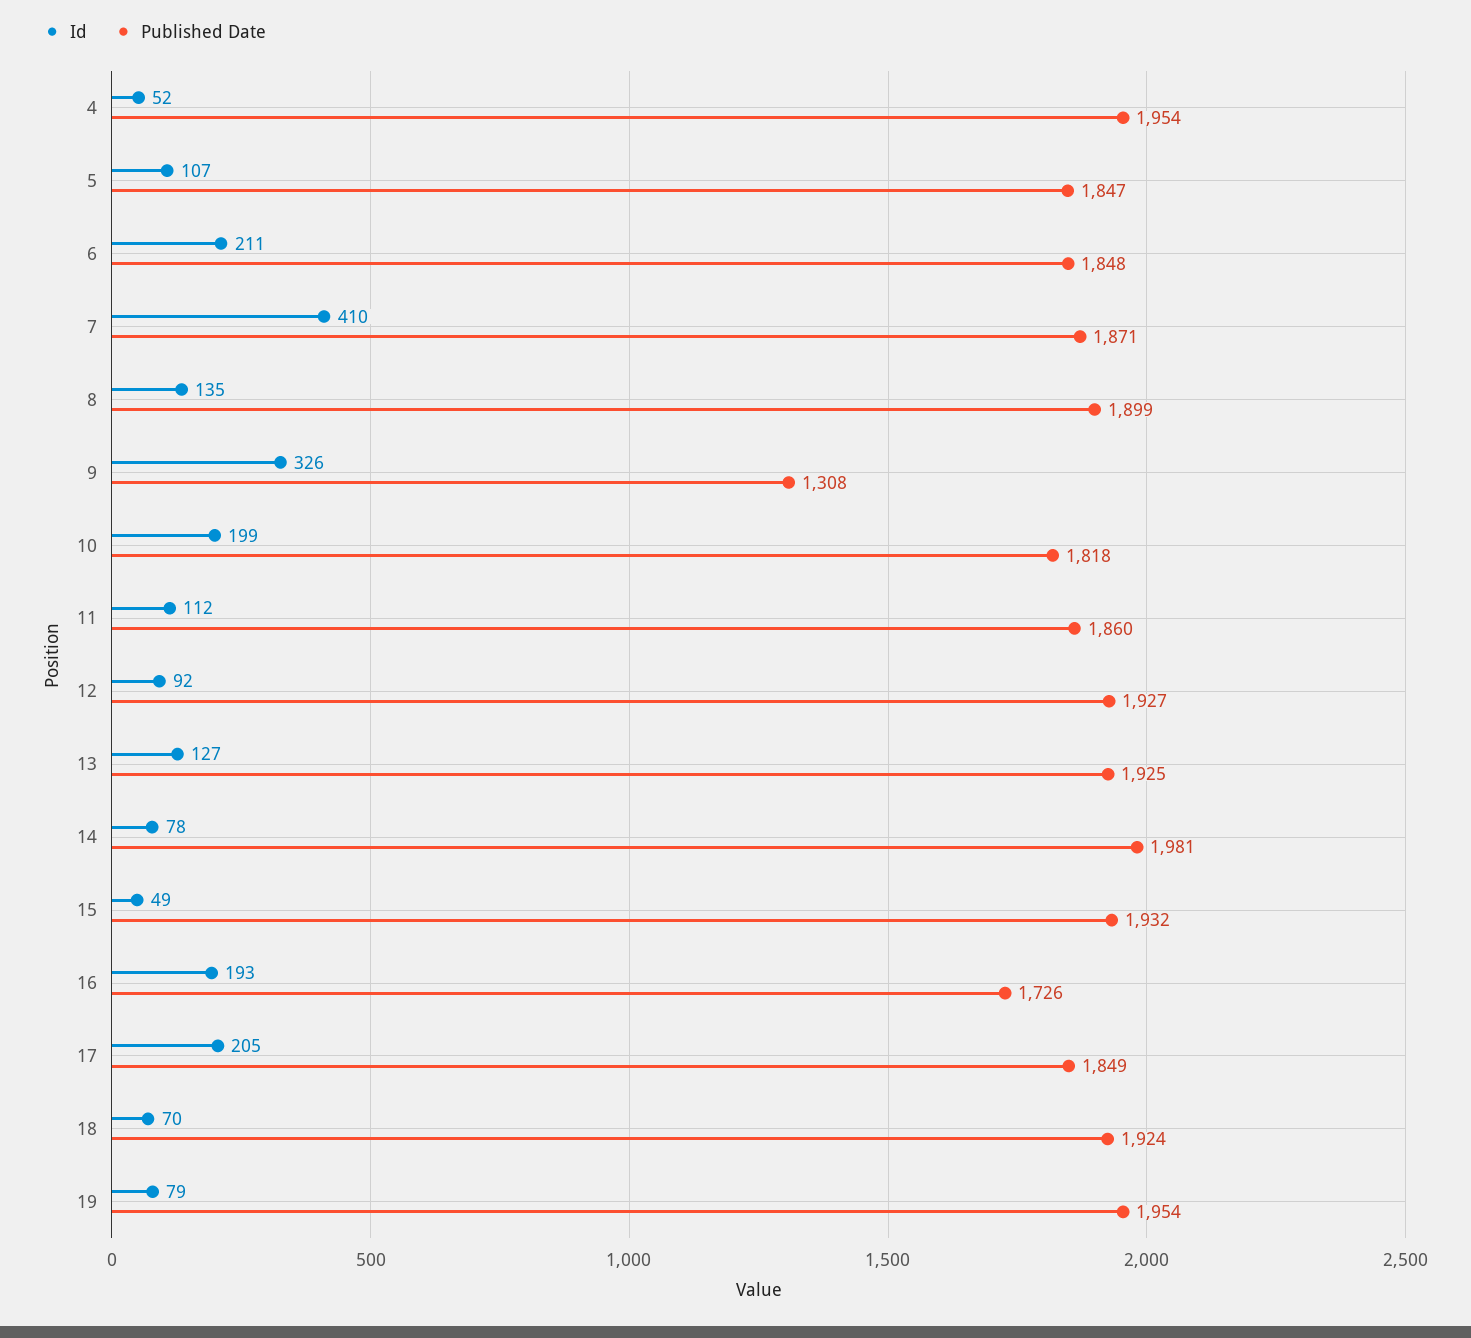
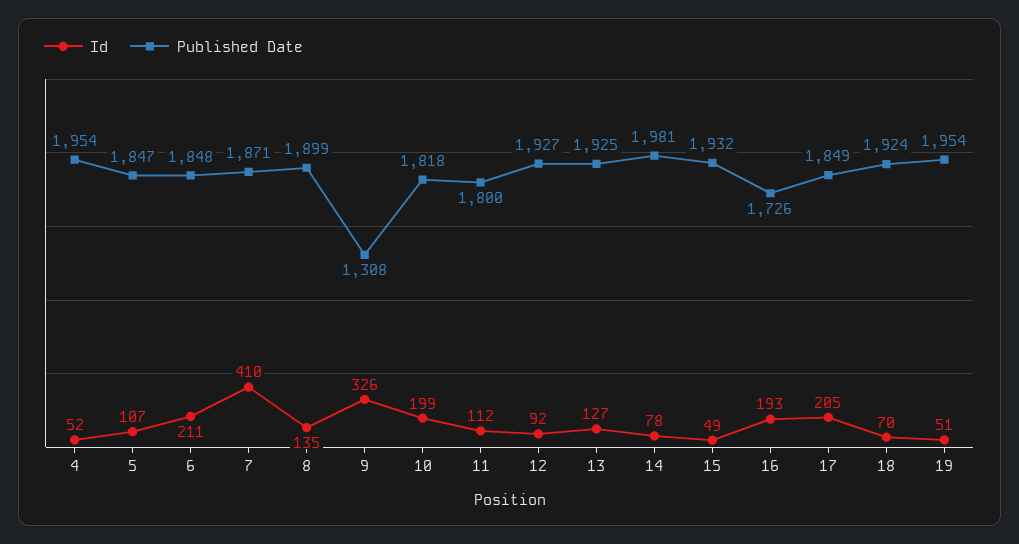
Published Date, 11: 1860 -> 1800
Id, 19: 79 -> 51

